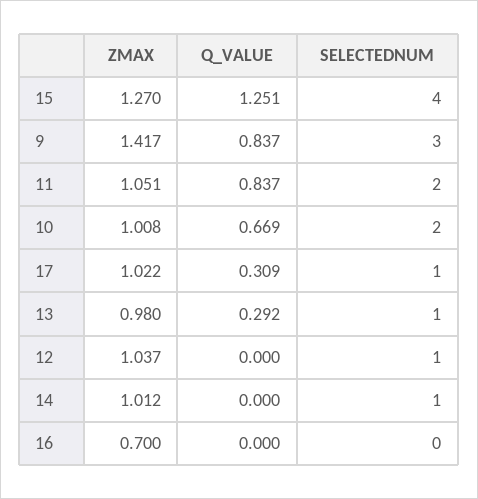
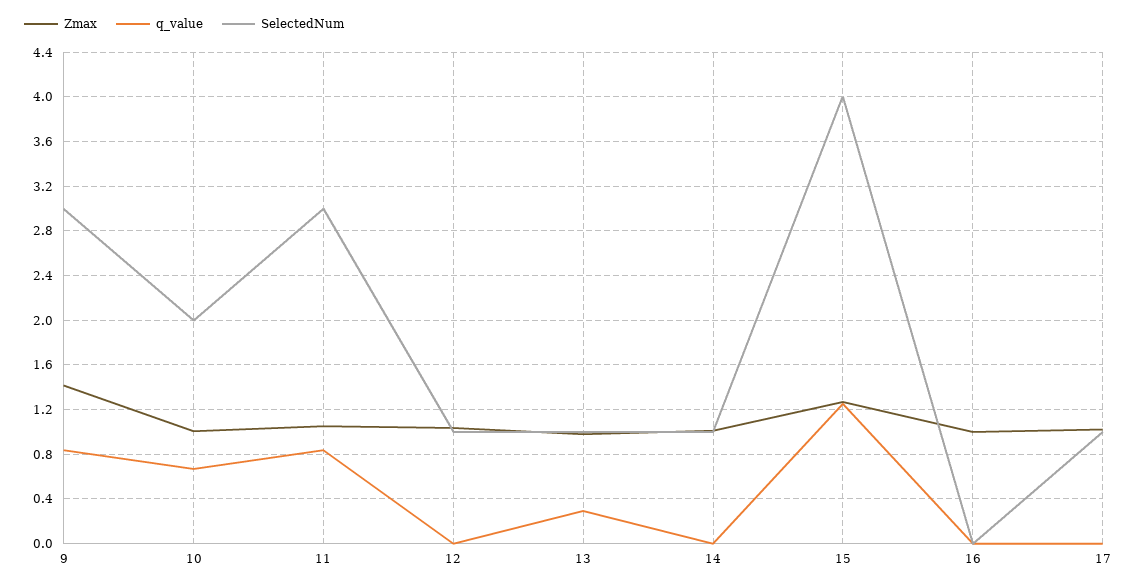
SELECTEDNUM, 11: 2 -> 3
Q_VALUE, 17: 0.309 -> 0
ZMAX, 16: 0.7 -> 1

